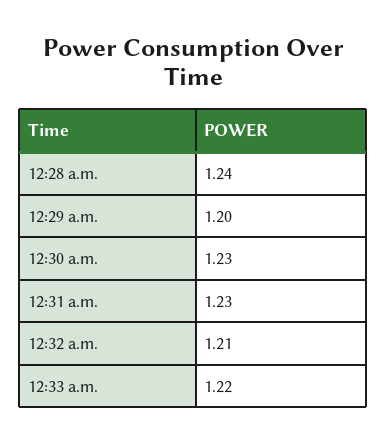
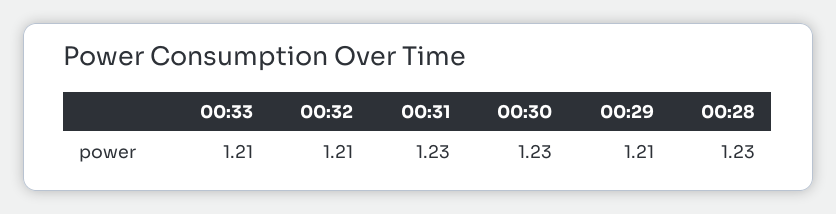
12:28 a.m.: 1.24 -> 1.23
12:29 a.m.: 1.2 -> 1.21
12:33 a.m.: 1.22 -> 1.21

